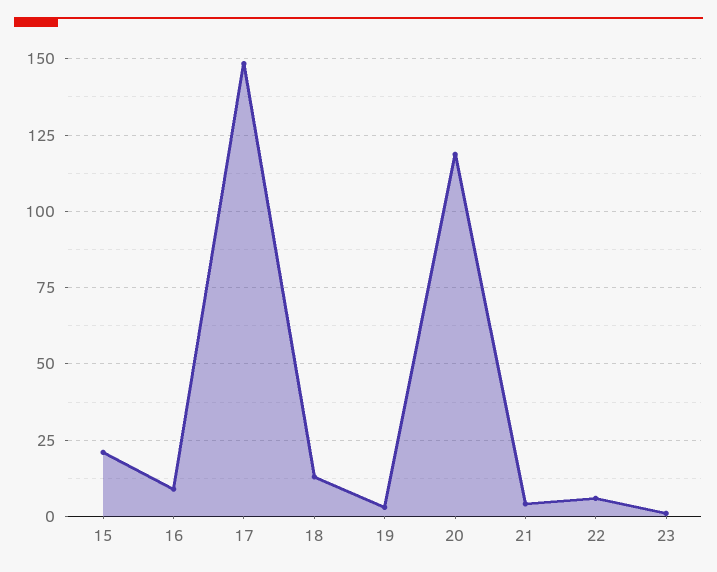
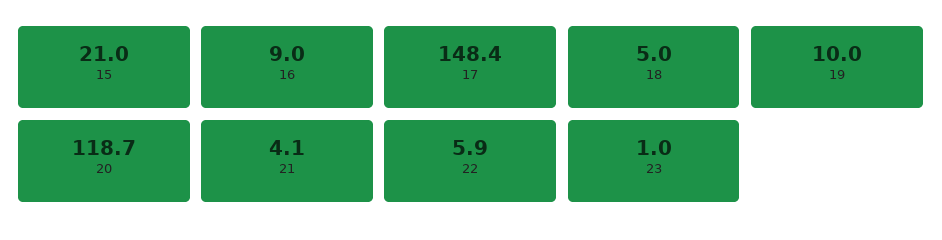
18: 12.5 -> 5
19: 2.5 -> 10

